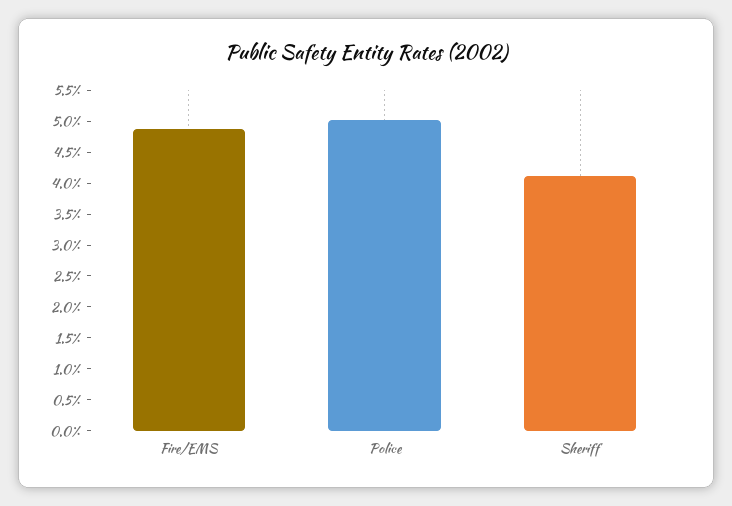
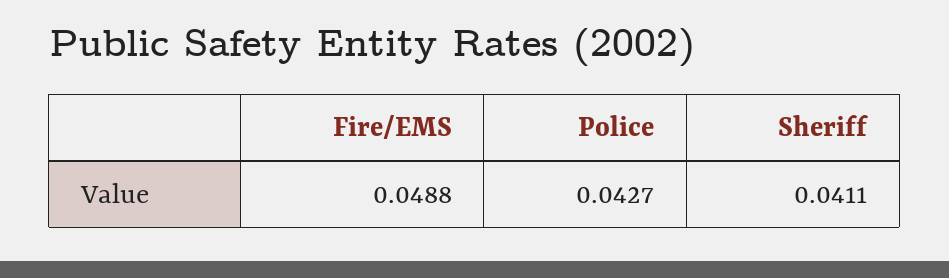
Police: 0.05 -> 0.0427

